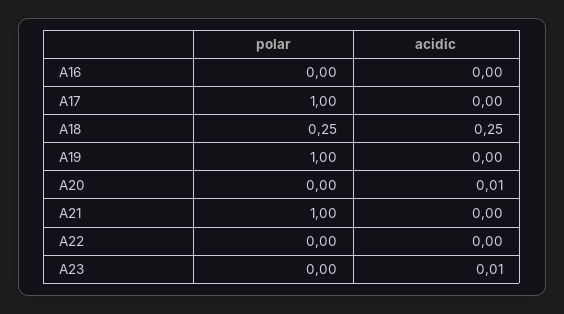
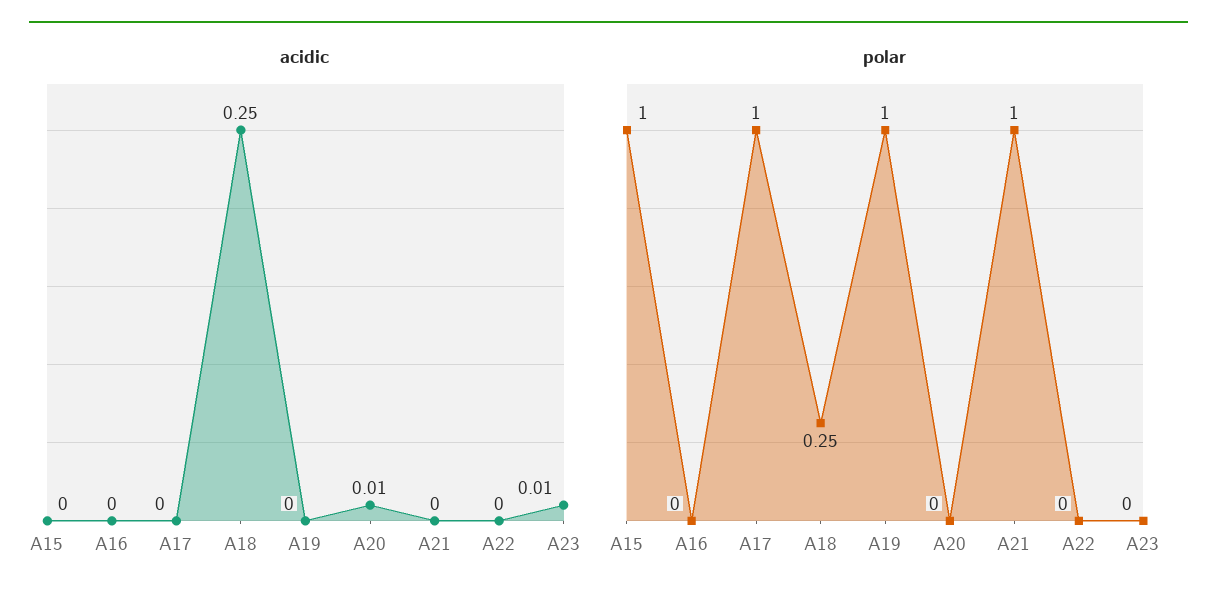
acidic, A15: none -> 0
polar, A15: none -> 1

